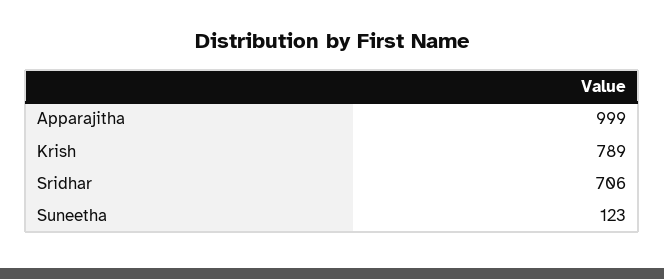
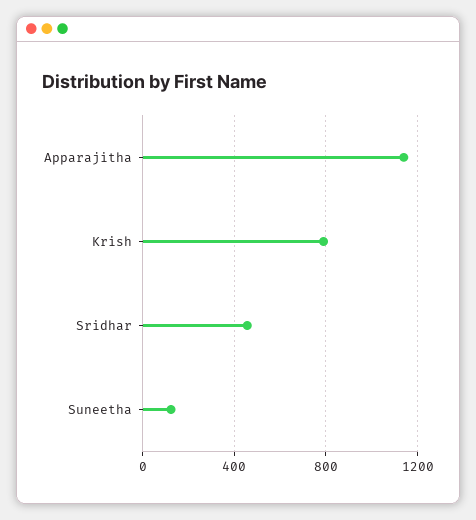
Apparajitha: 999 -> 1150
Sridhar: 706 -> 450

